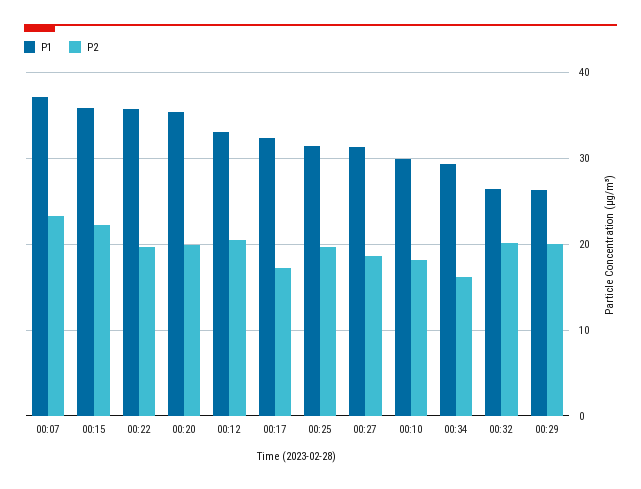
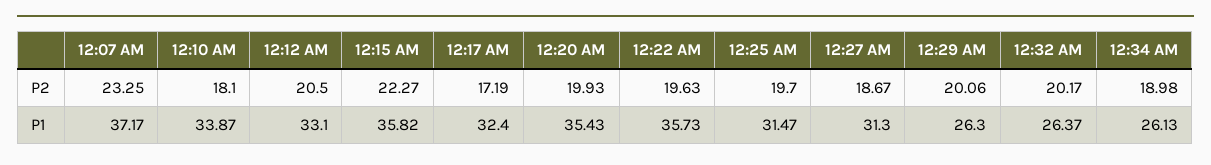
P1, 00:10: 30 -> 33.87
P1, 00:34: 29 -> 26.13
P2, 00:34: 16 -> 18.98

